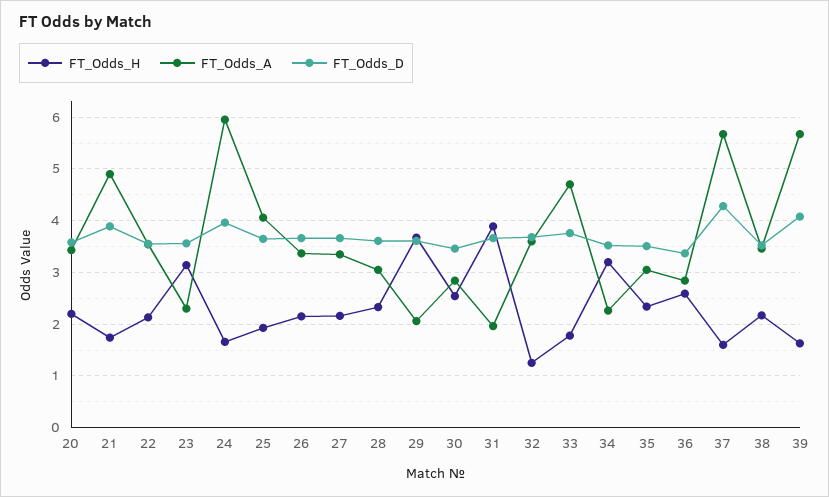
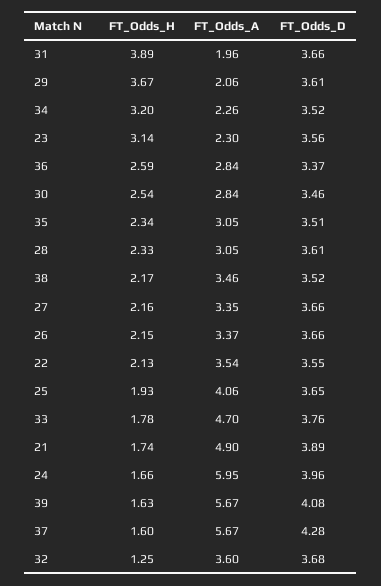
FT_Odds_H, 20: 2.2 -> none
FT_Odds_A, 20: 3.4 -> none
FT_Odds_D, 20: 3.6 -> none

